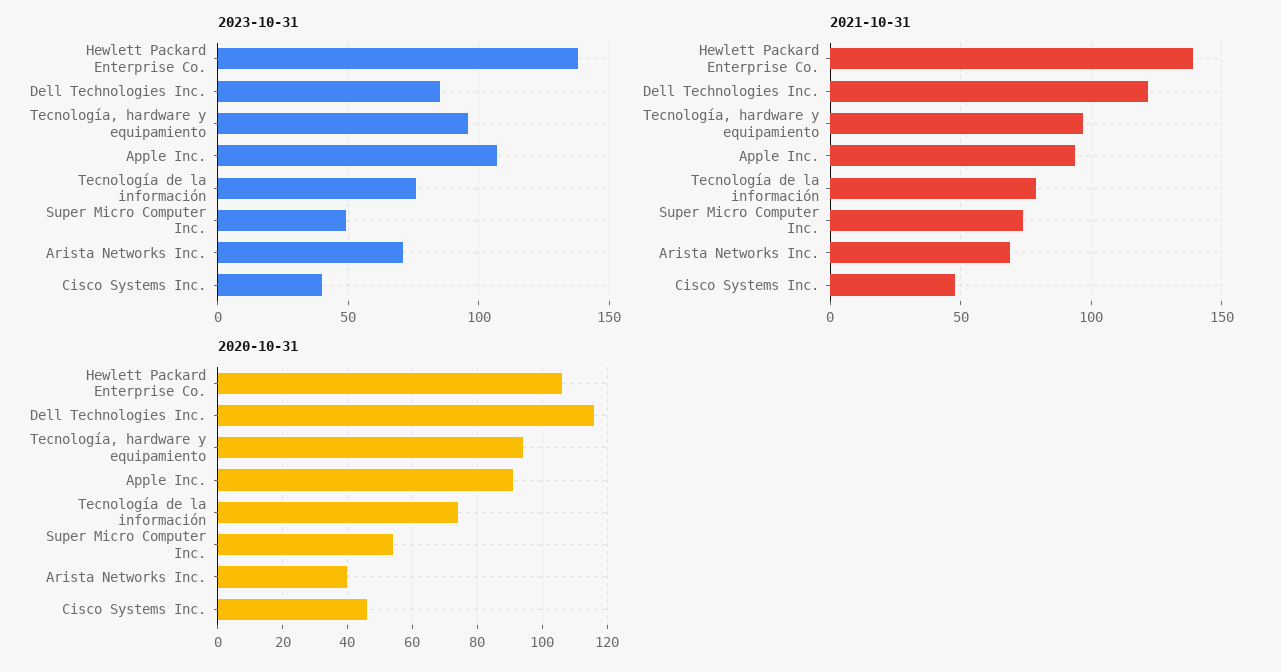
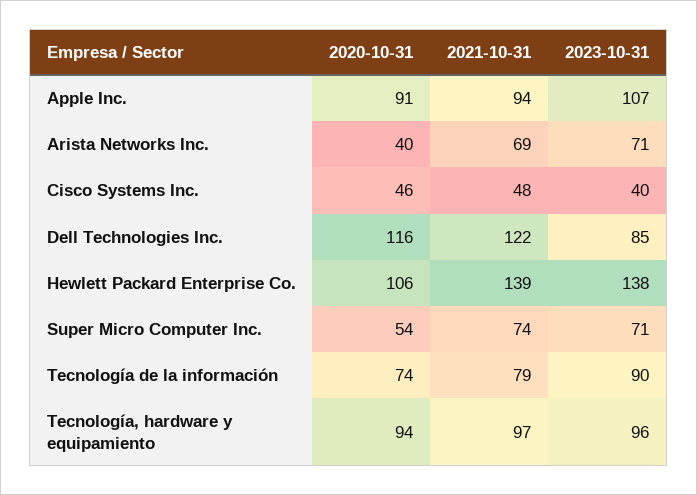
2023-10-31, Tecnología de la información: 75 -> 90
2023-10-31, Super Micro Computer Inc.: 50 -> 71

